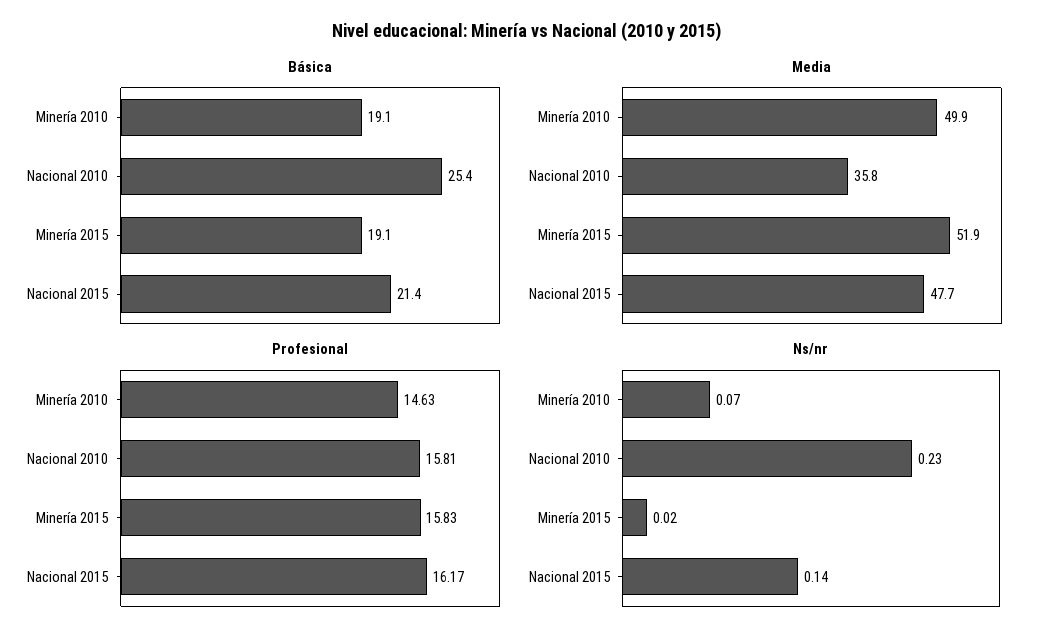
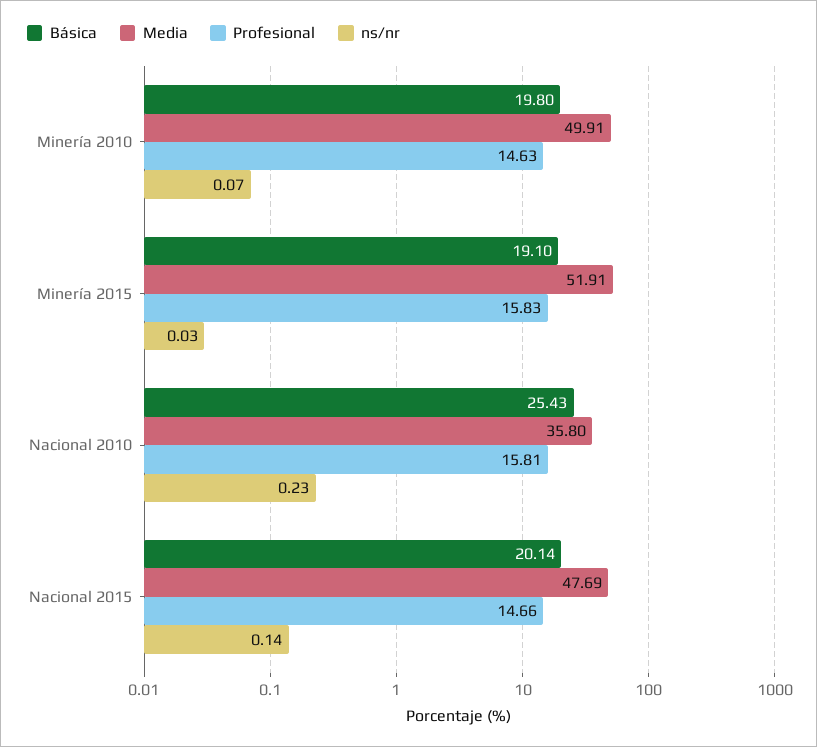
Básica, Minería 2010: 19.1 -> 19.8
Básica, Nacional 2015: 21.4 -> 20.14
Profesional, Nacional 2015: 16.17 -> 14.66
Ns/nr, Minería 2015: 0.02 -> 0.03

